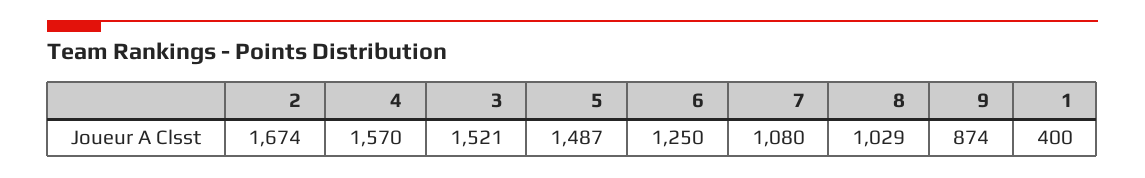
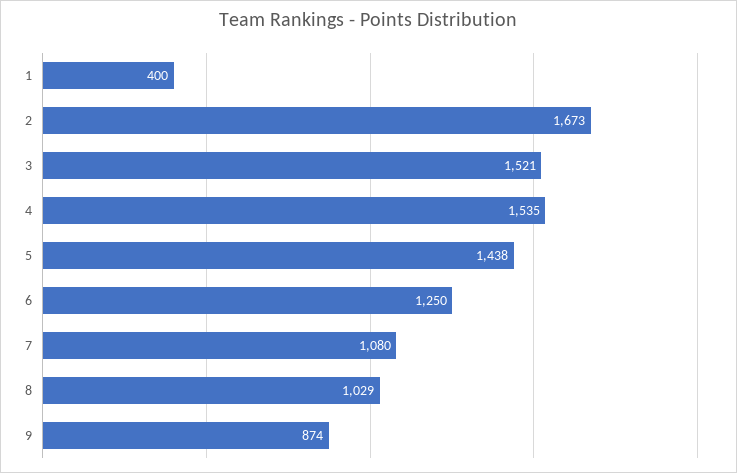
2: 1674 -> 1673
4: 1570 -> 1535
5: 1487 -> 1438

